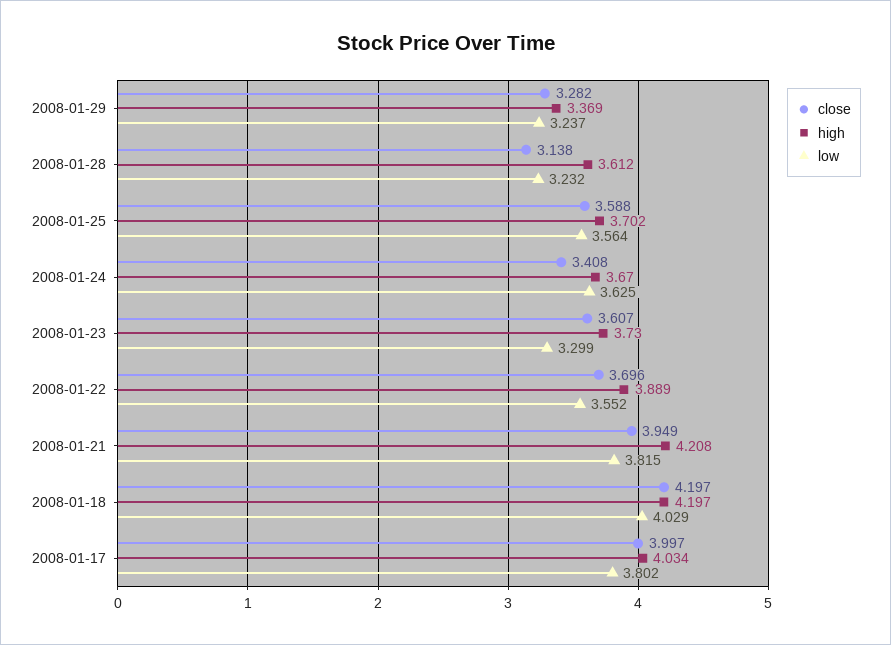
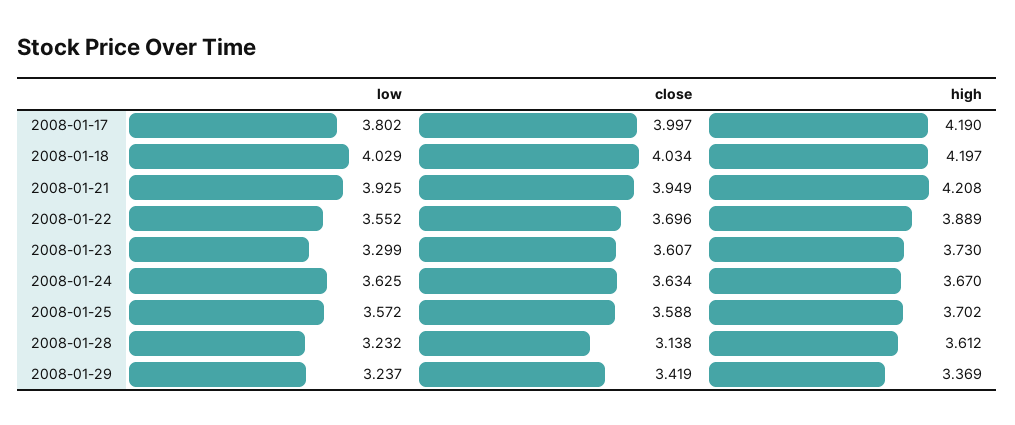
close, 2008-01-29: 3.282 -> 3.419
low, 2008-01-25: 3.564 -> 3.572
close, 2008-01-24: 3.408 -> 3.634
low, 2008-01-21: 3.815 -> 3.925
close, 2008-01-18: 4.197 -> 4.034
high, 2008-01-17: 4.034 -> 4.19

